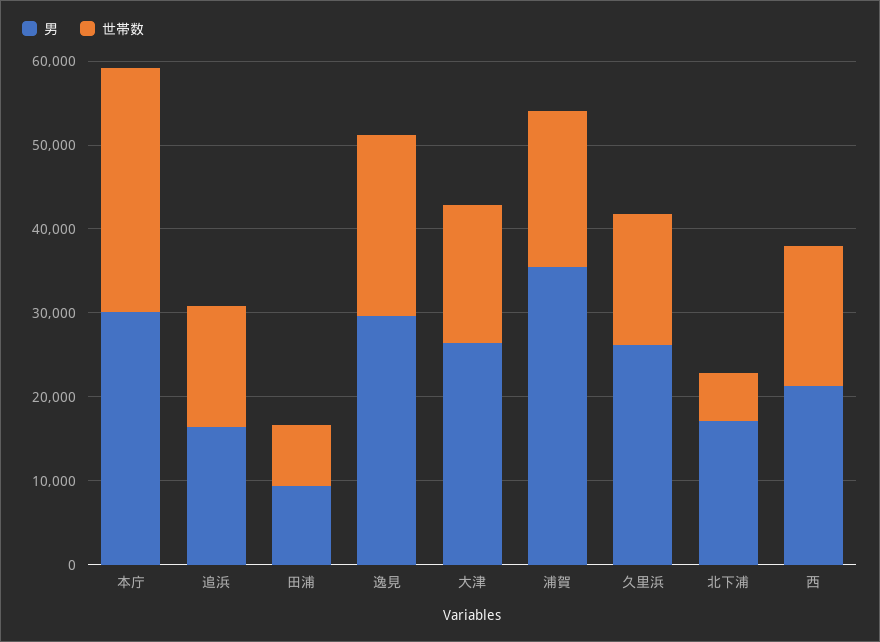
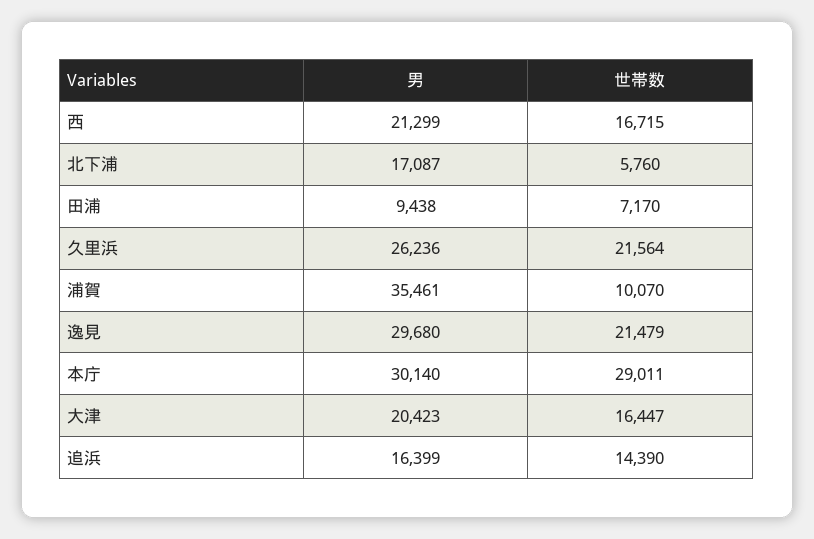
男, 大津: 26000 -> 20423
世帯数, 浦賀: 18000 -> 10070
世帯数, 久里浜: 16000 -> 21564

